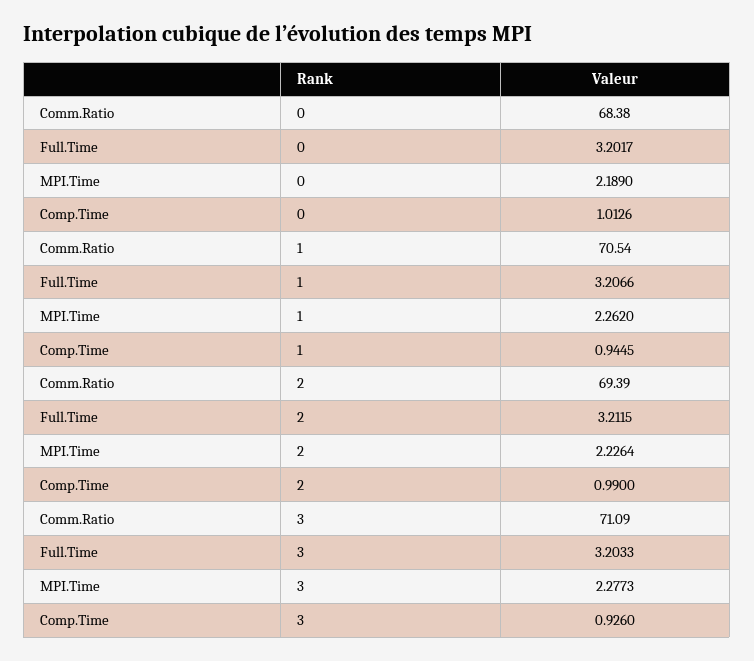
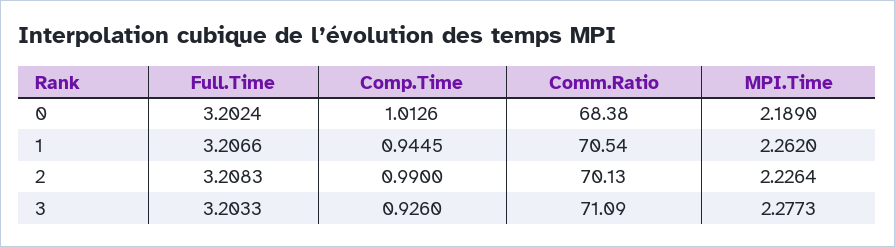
Full.Time, 0: 3.2017 -> 3.2024
Comm.Ratio, 2: 69.39 -> 70.13
Full.Time, 2: 3.2115 -> 3.2083

